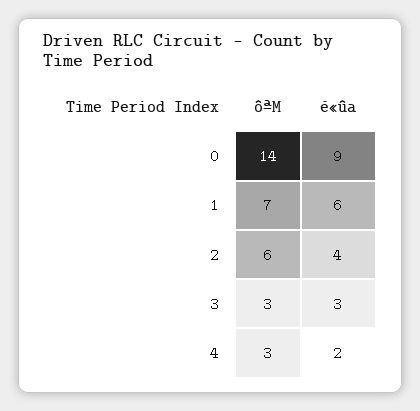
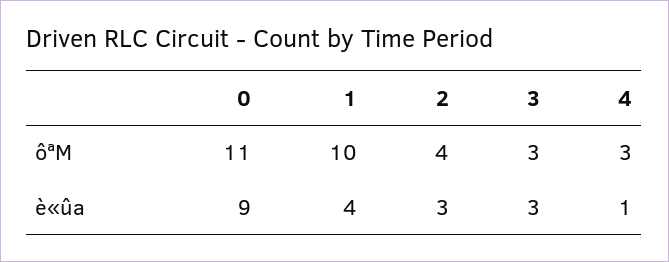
ôªM, 0: 14 -> 11
ôªM, 1: 7 -> 10
è«ûa, 1: 6 -> 4
ôªM, 2: 6 -> 4
è«ûa, 2: 4 -> 3
è«ûa, 4: 2 -> 1

